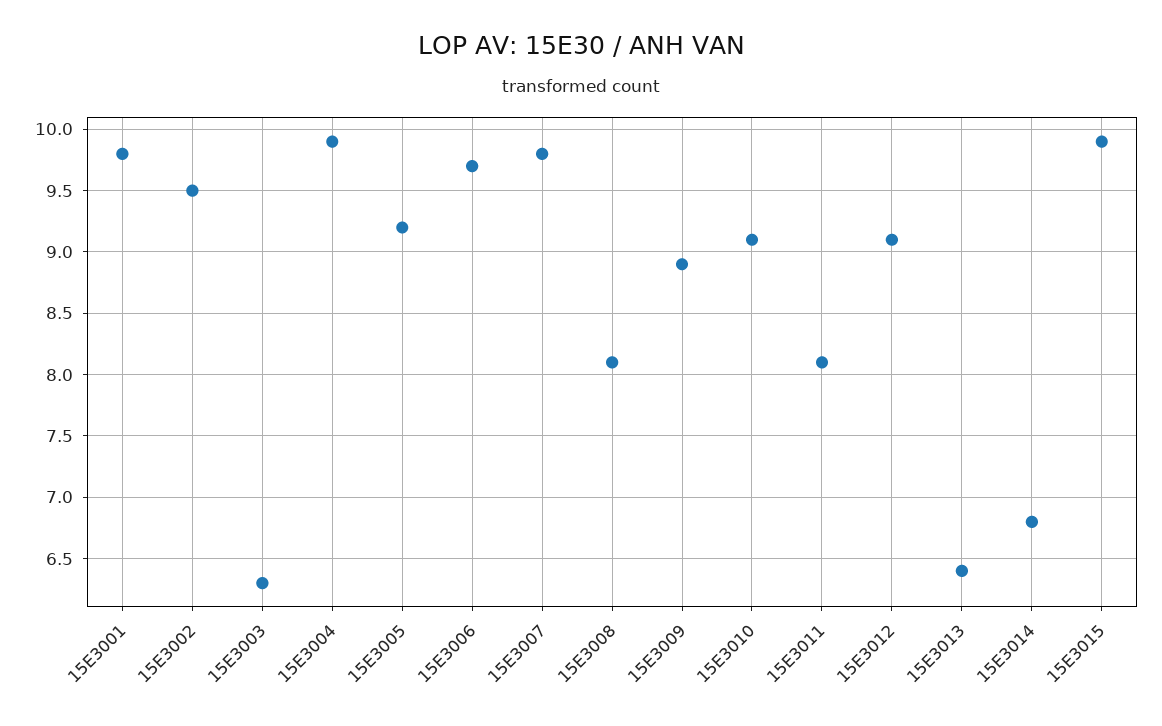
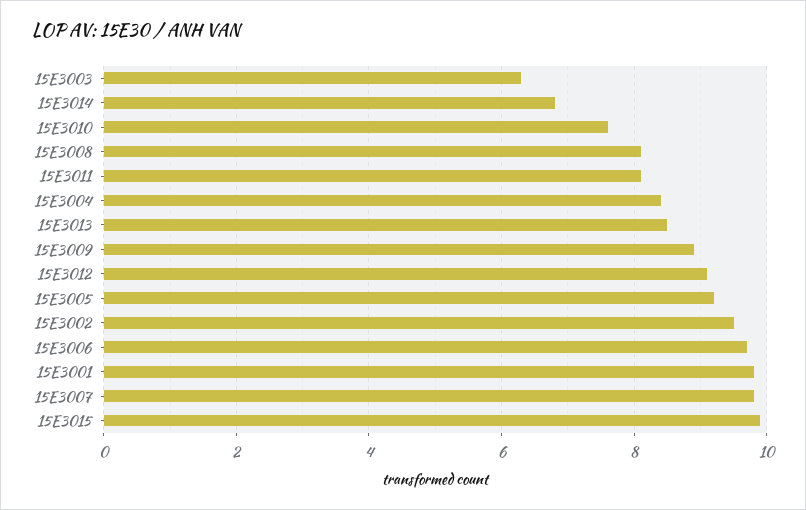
15E3004: 9.9 -> 8.5
15E3010: 9.1 -> 7.5
15E3013: 6.4 -> 8.5

